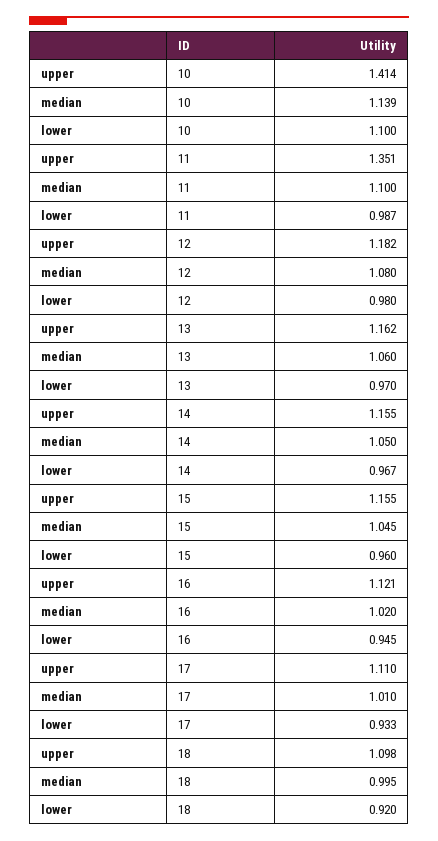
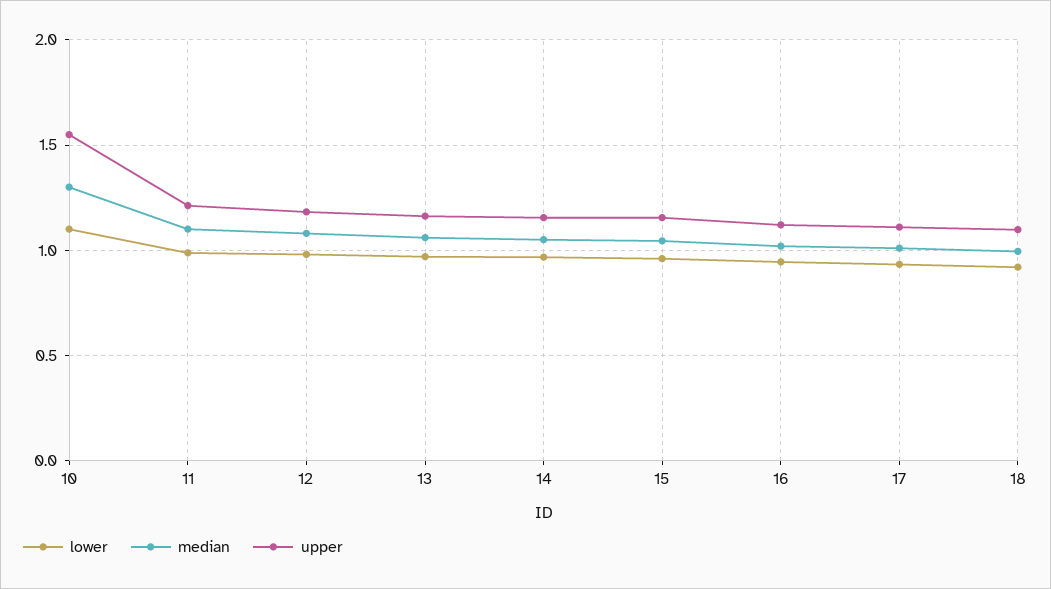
upper, 10: 1.414 -> 1.55
median, 10: 1.139 -> 1.3
upper, 11: 1.351 -> 1.2

